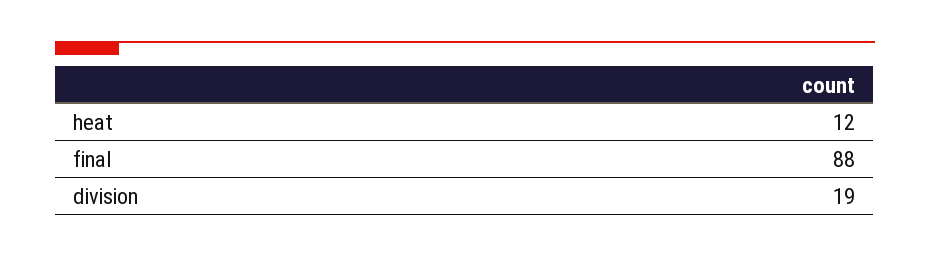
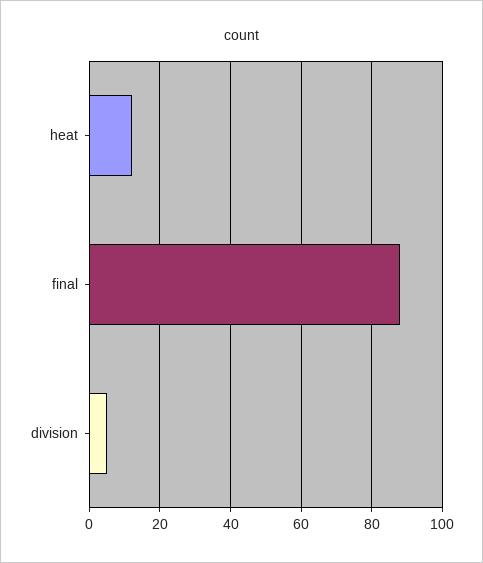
division: 19 -> 5

